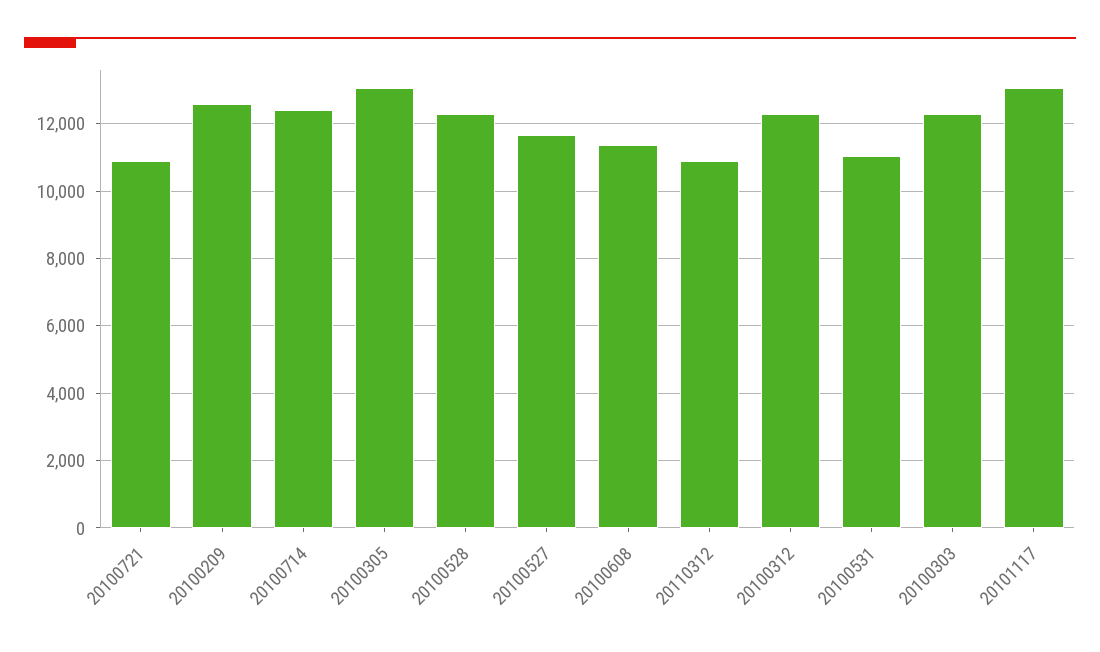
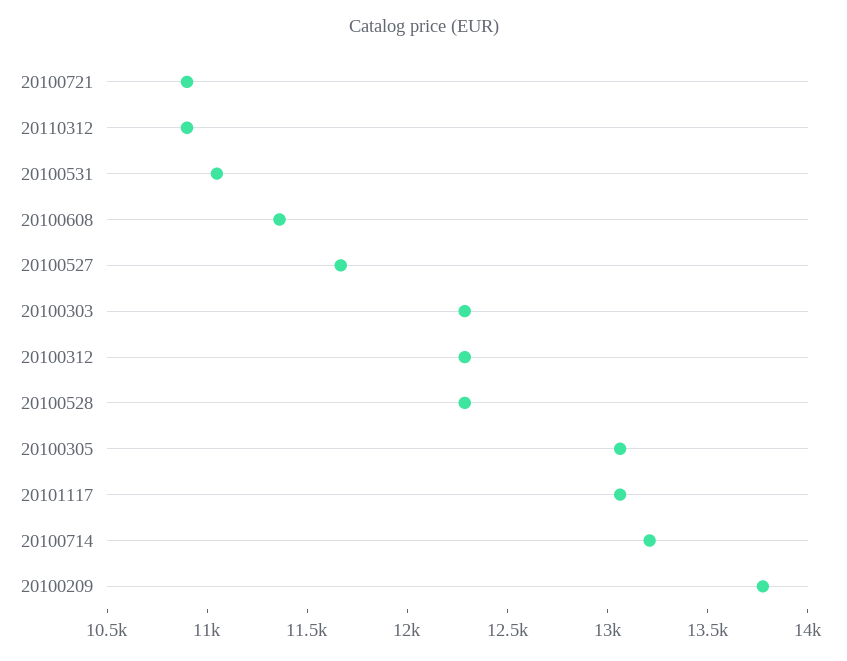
20100209: 12600 -> 13800
20100714: 12400 -> 13200

